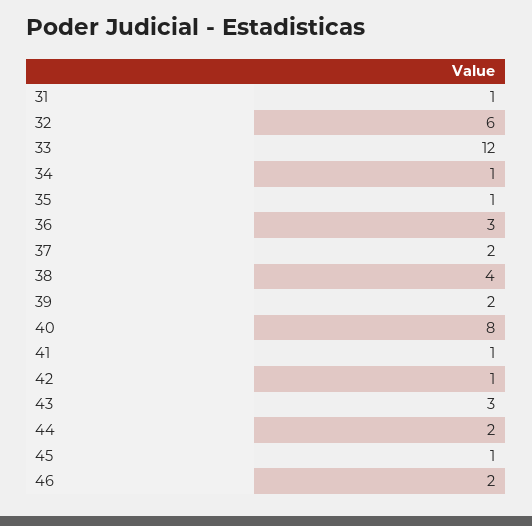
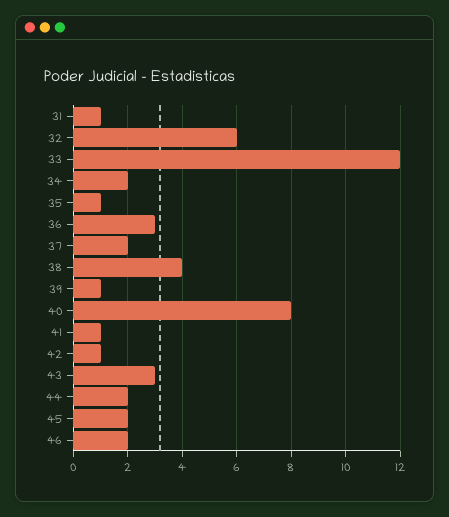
34: 1 -> 2
39: 2 -> 1
45: 1 -> 2

